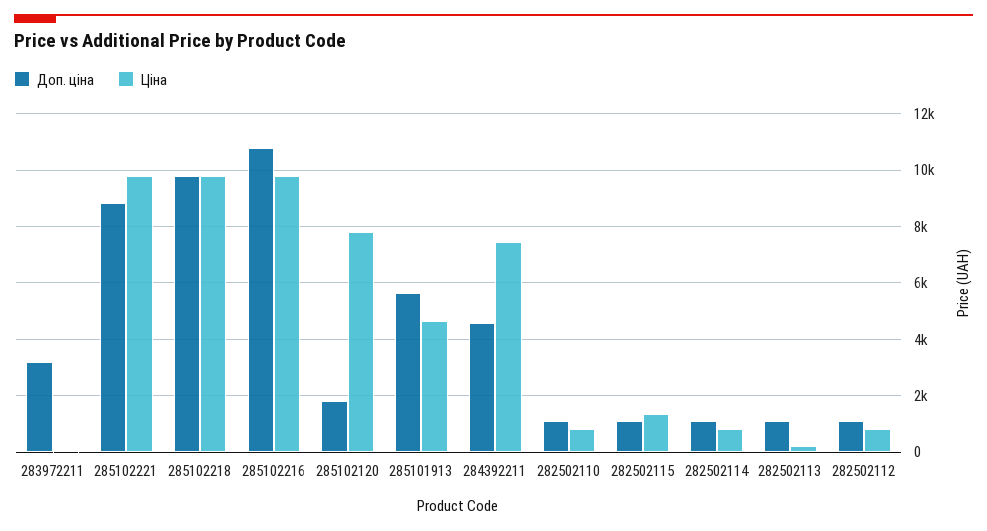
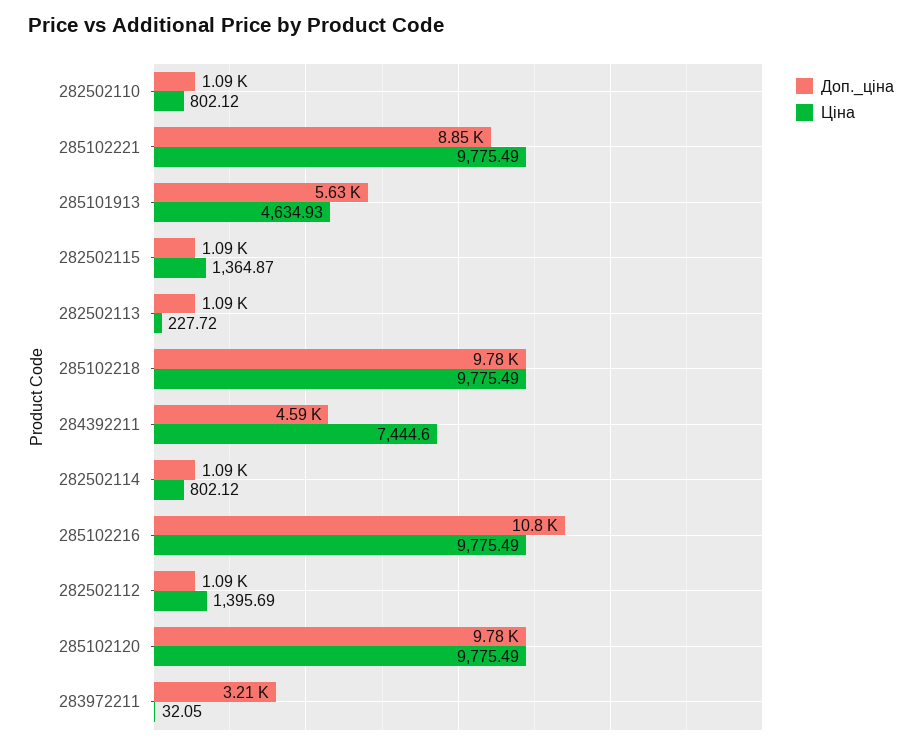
Доп. ціна, 285102120: 1750 -> 9780
Ціна, 285102120: 7750 -> 9775.49
Ціна, 282502112: 750 -> 1395.69

